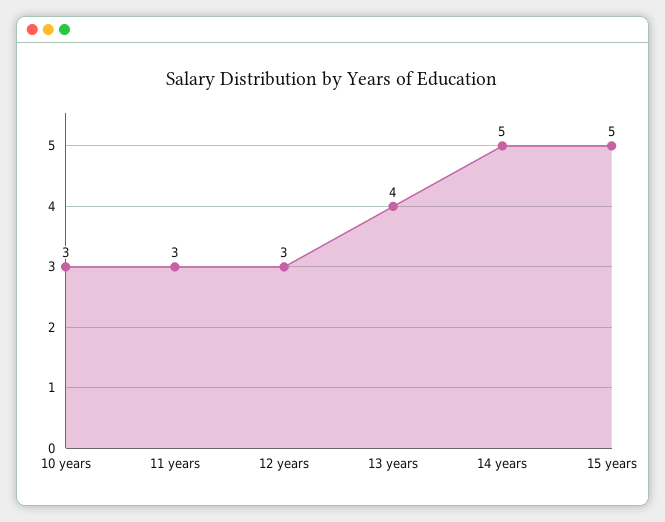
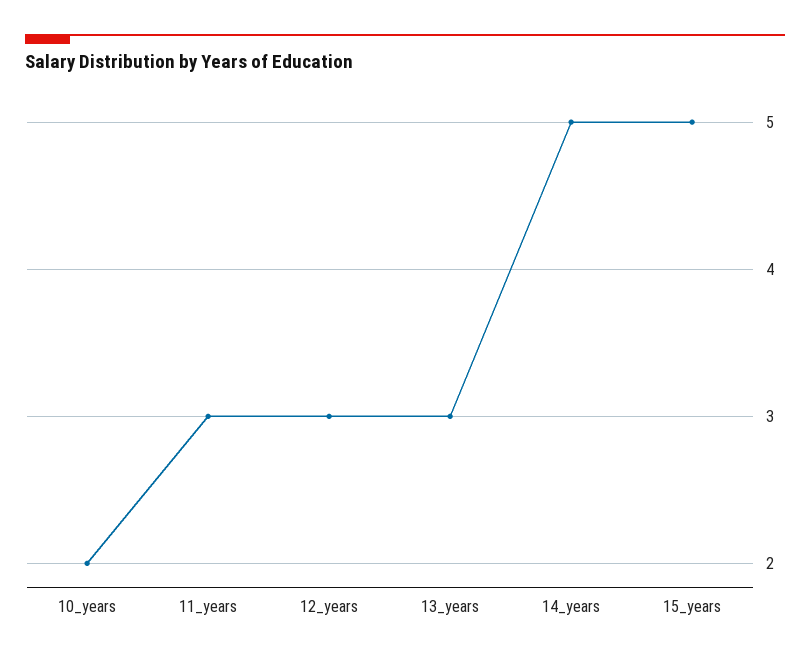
10 years: 3 -> 2
13 years: 4 -> 3

